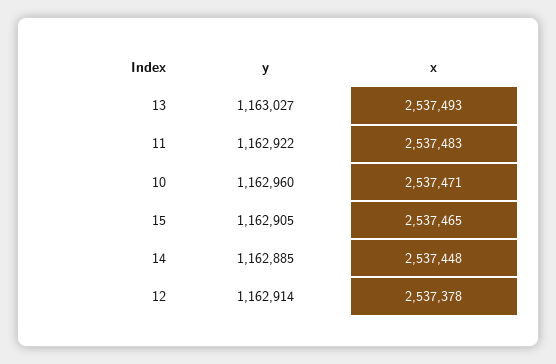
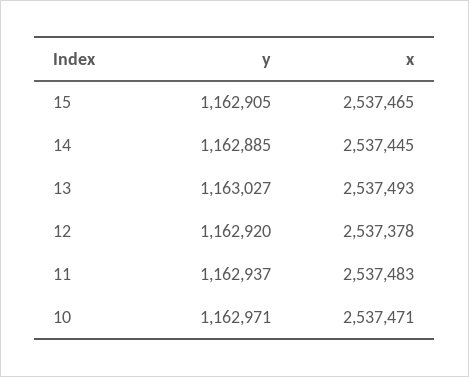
y, 11: 1162922 -> 1162937
y, 10: 1162960 -> 1162971
x, 14: 2537448 -> 2537445
y, 12: 1162914 -> 1162920

